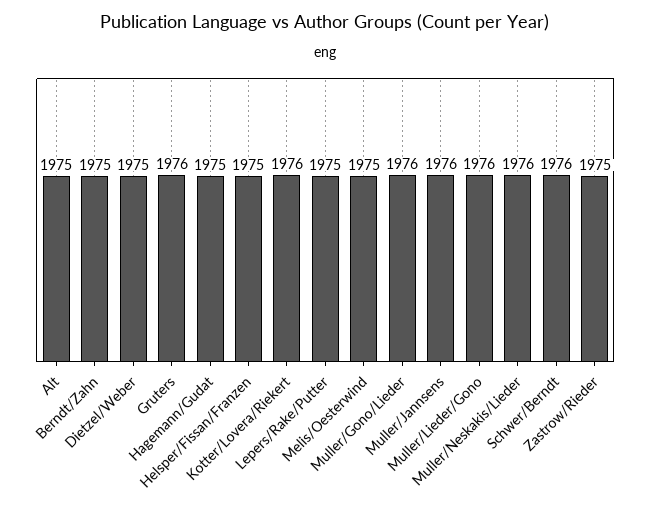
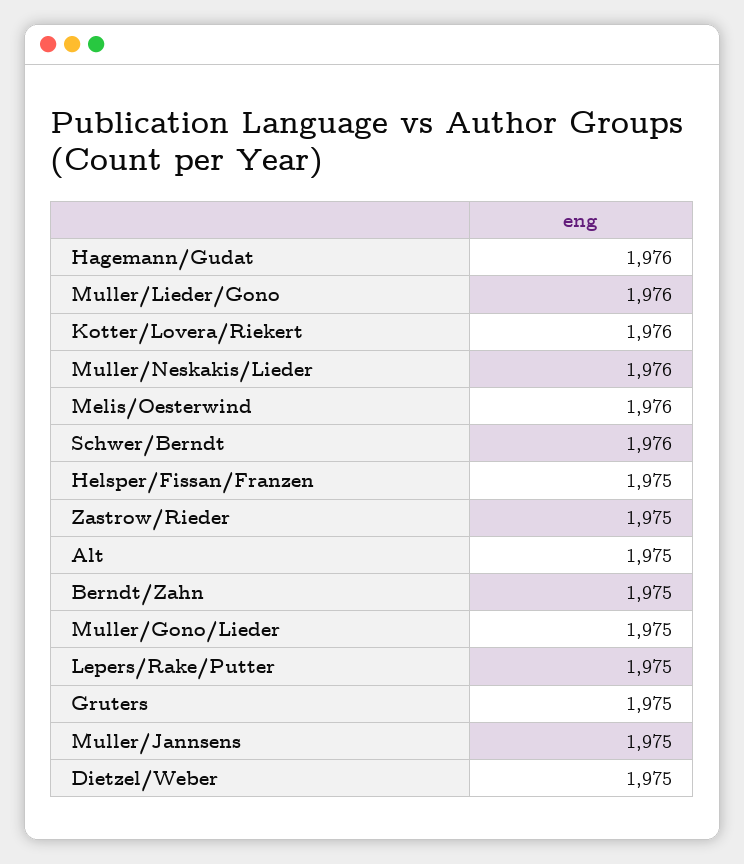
Gruters: 1976 -> 1975
Hagemann/Gudat: 1975 -> 1976
Melis/Oesterwind: 1975 -> 1976
Muller/Gono/Lieder: 1976 -> 1975
Muller/Jannsens: 1976 -> 1975

